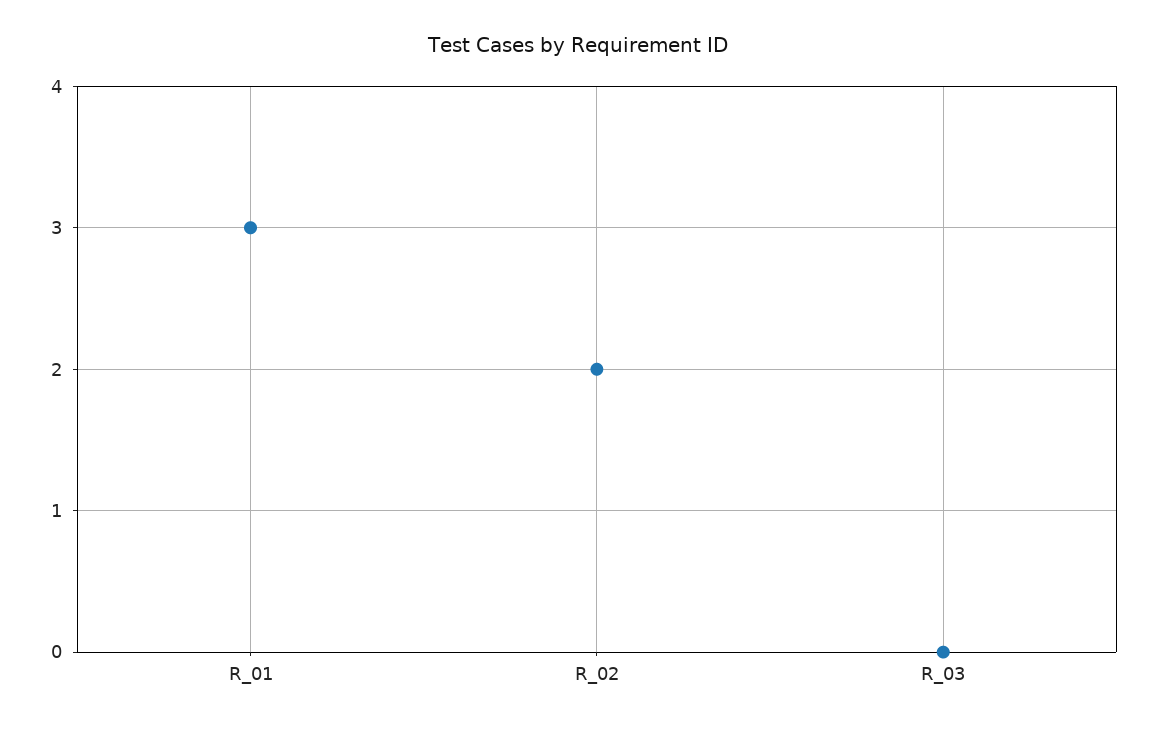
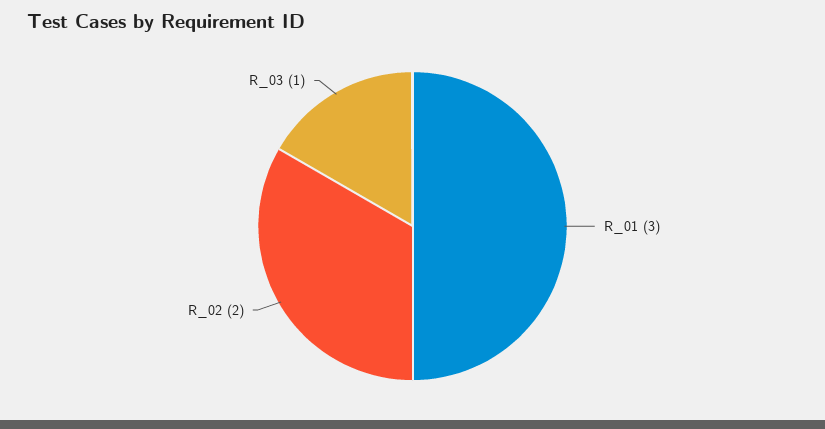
R_03: 0 -> 1

